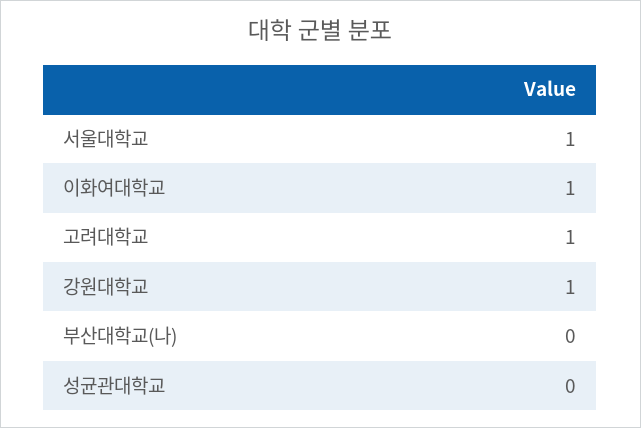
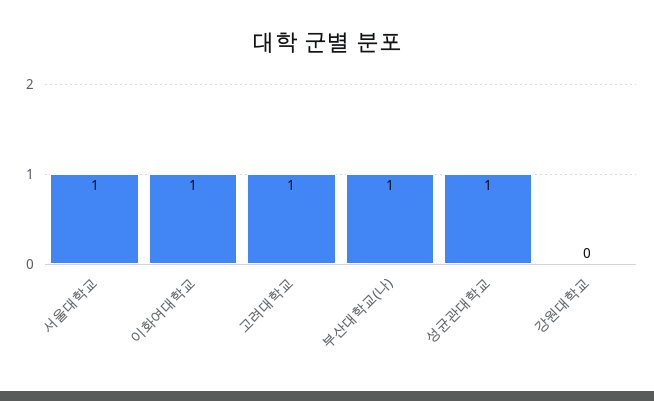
강원대학교: 1 -> 0
부산대학교(나): 0 -> 1
성균관대학교: 0 -> 1

